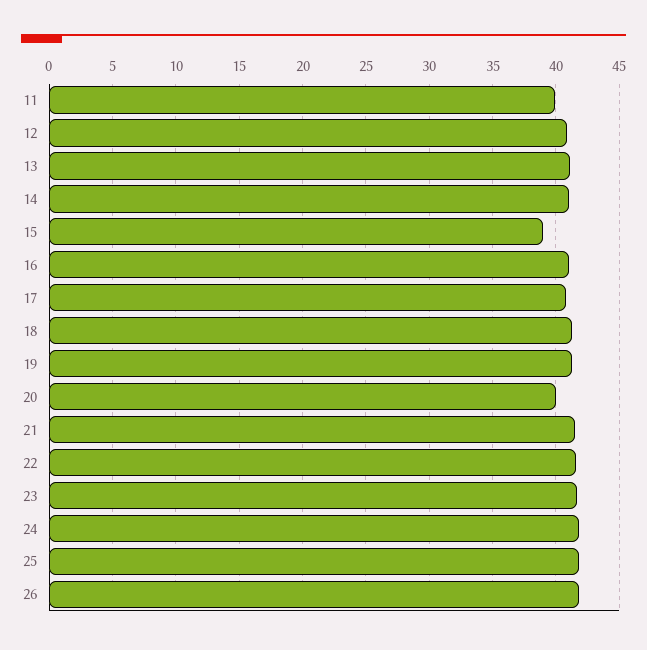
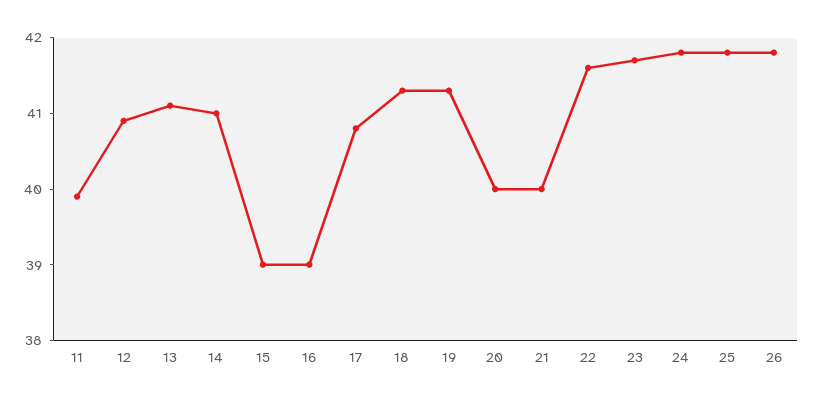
16: 41 -> 39
21: 41.5 -> 40

